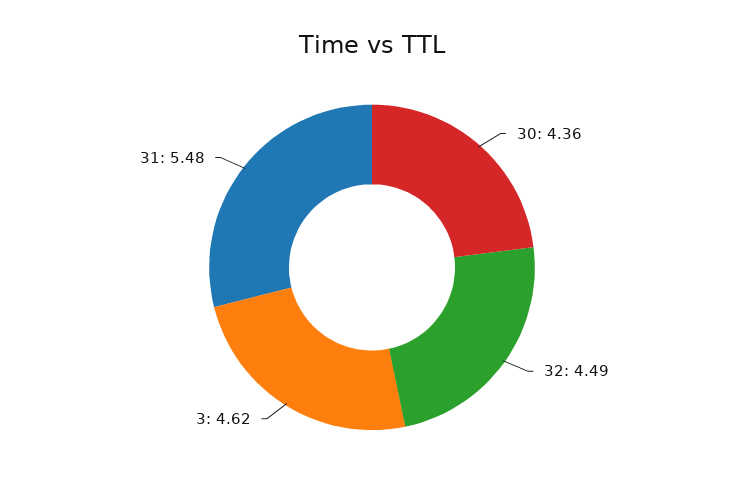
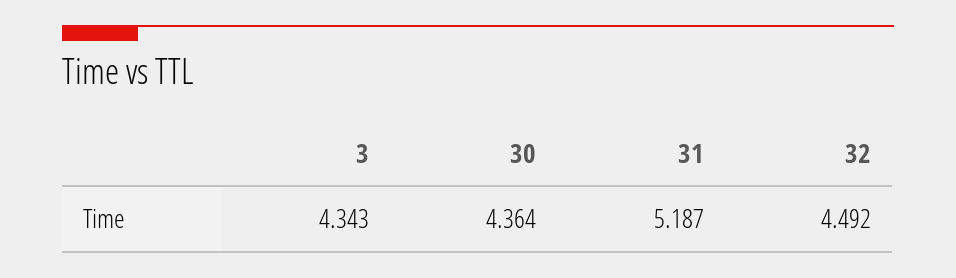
3: 4.62 -> 4.343
31: 5.48 -> 5.187

